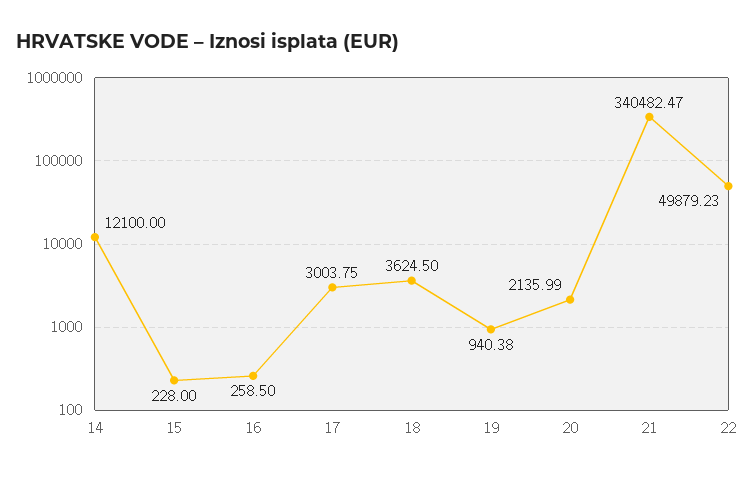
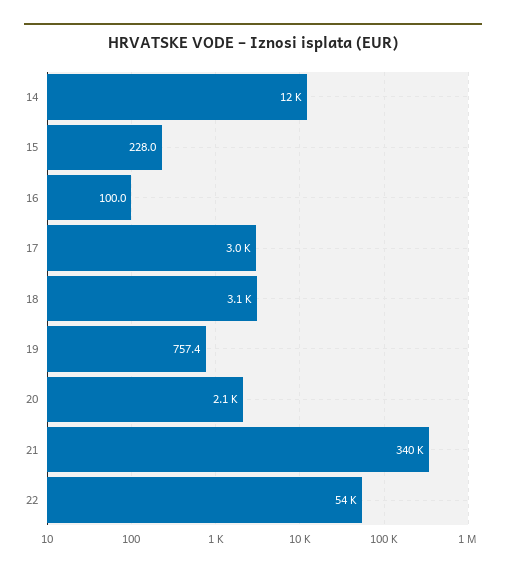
16: 258.5 -> 100
18: 3624.5 -> 3100
19: 940.38 -> 757.4
22: 49879.23 -> 54000

